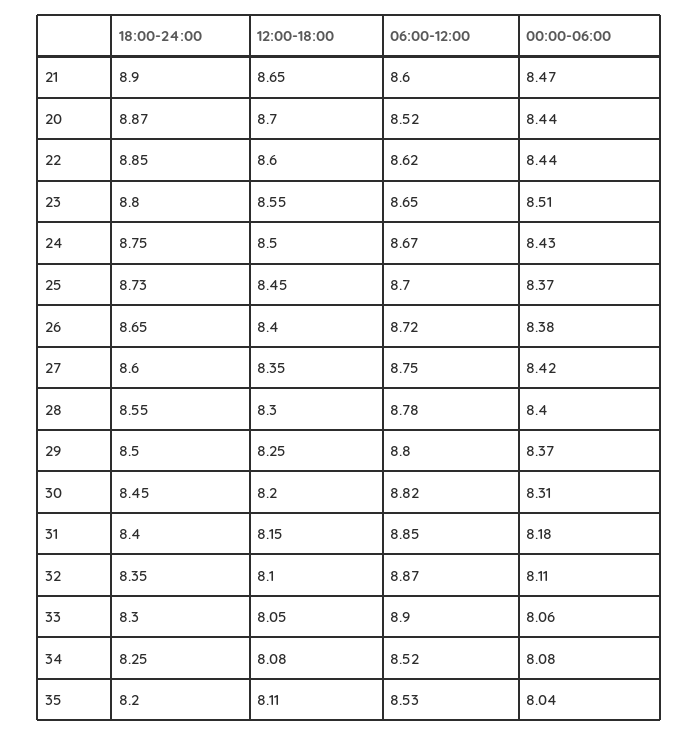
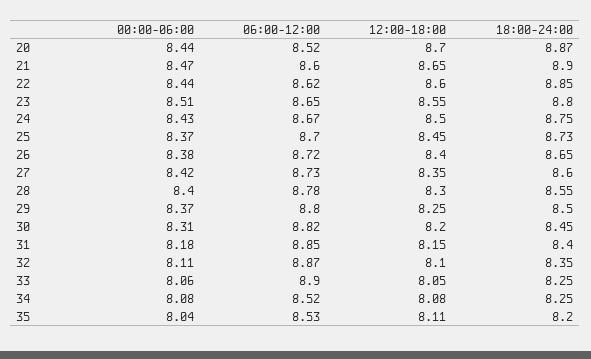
06:00-12:00, 27: 8.75 -> 8.73
18:00-24:00, 33: 8.3 -> 8.25

